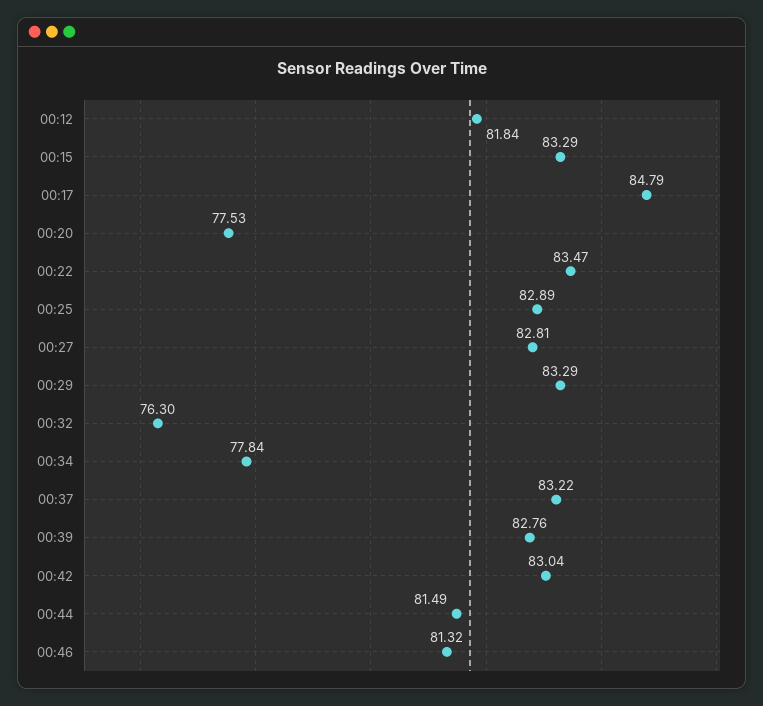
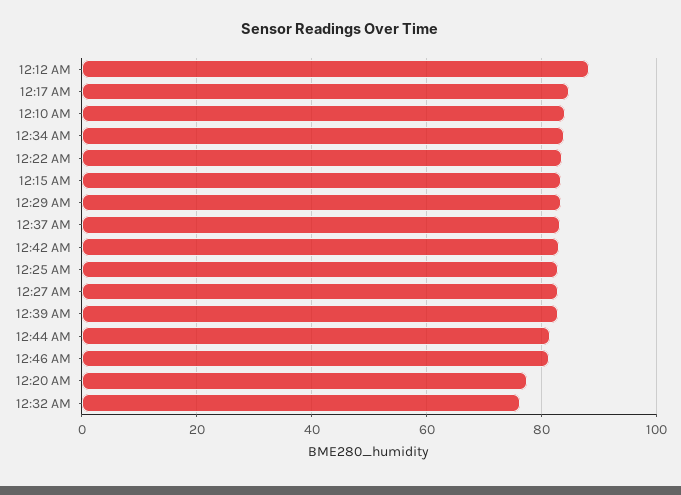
00:12: 81.84 -> 88
00:34: 77.84 -> 84
12:10 AM: none -> 84

